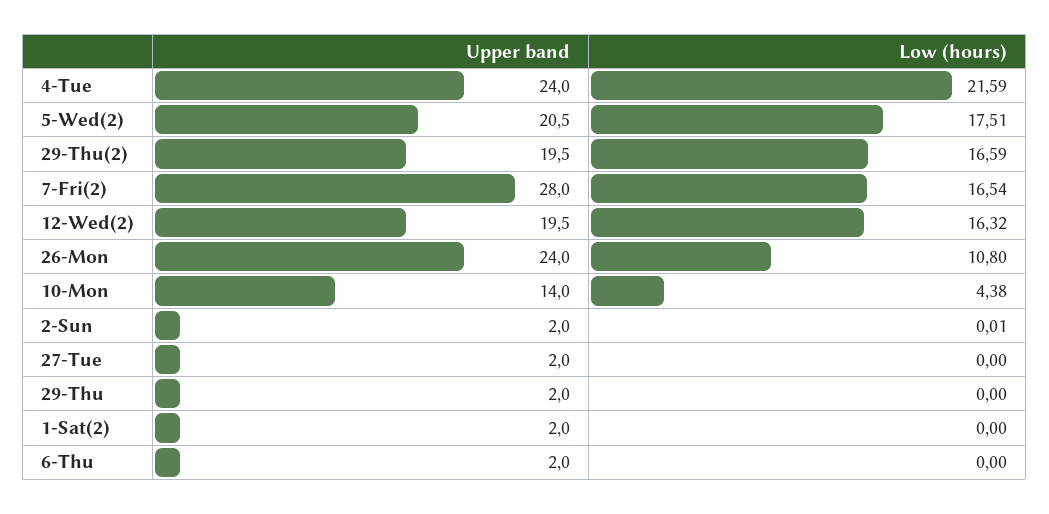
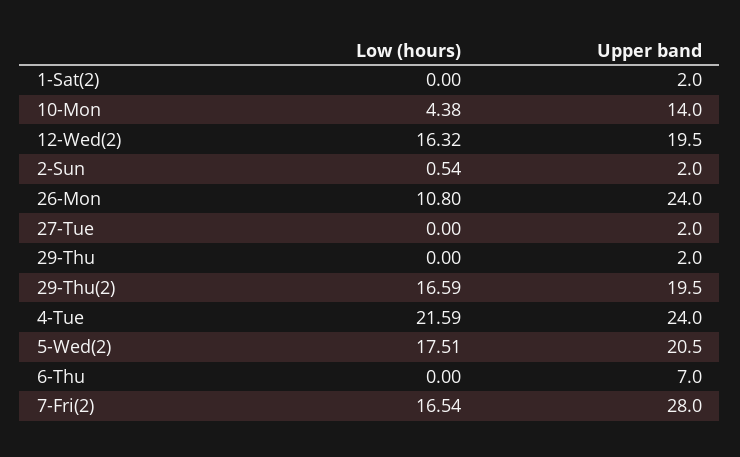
Low (hours), 2-Sun: 0.01 -> 0.54
Upper band, 6-Thu: 2 -> 7

